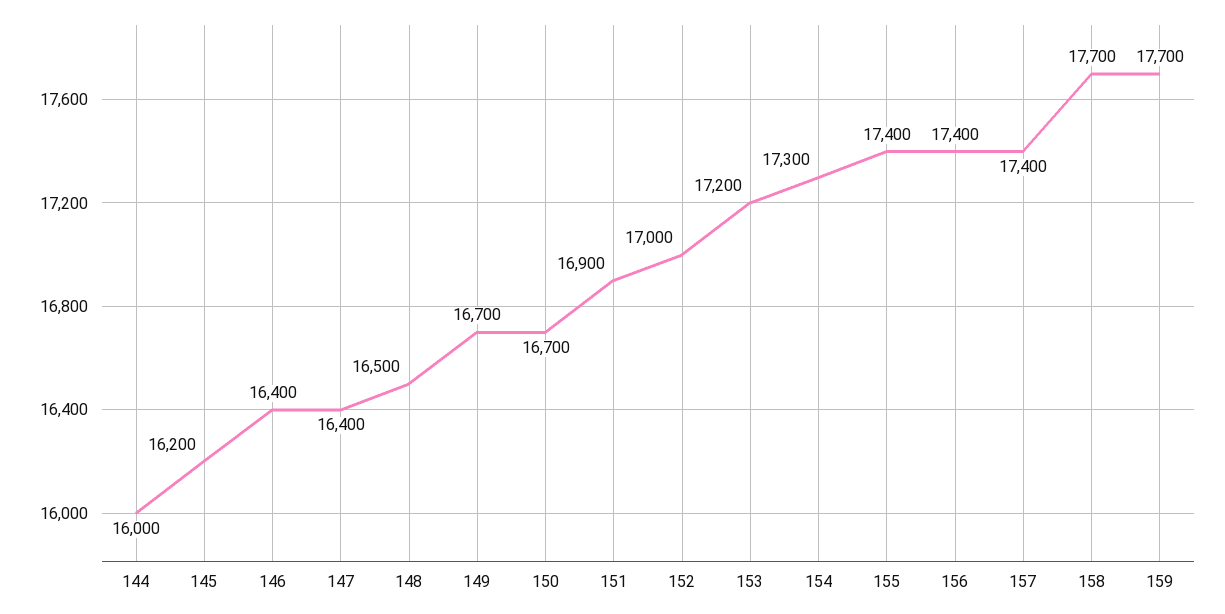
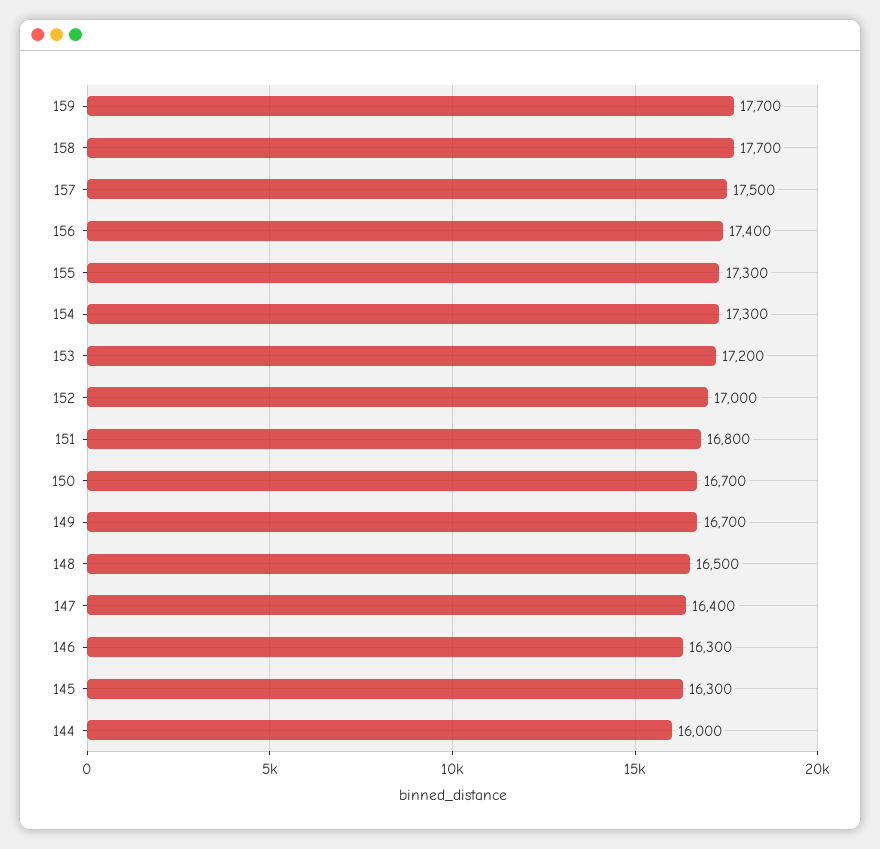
145: 16200 -> 16300
146: 16400 -> 16300
151: 16900 -> 16800
155: 17400 -> 17300
157: 17400 -> 17500

